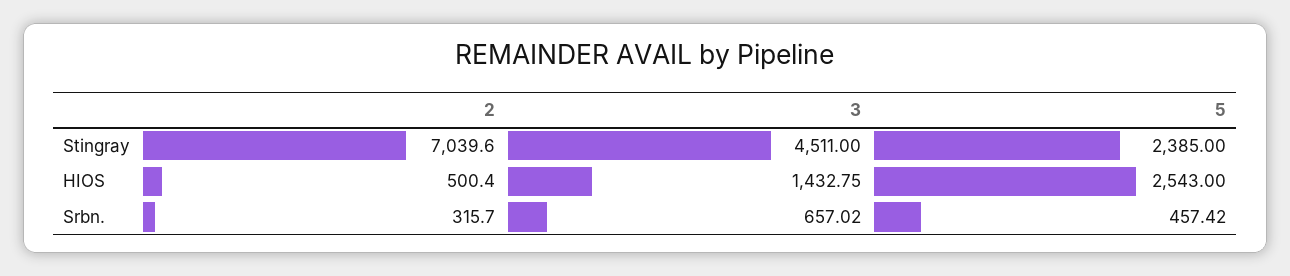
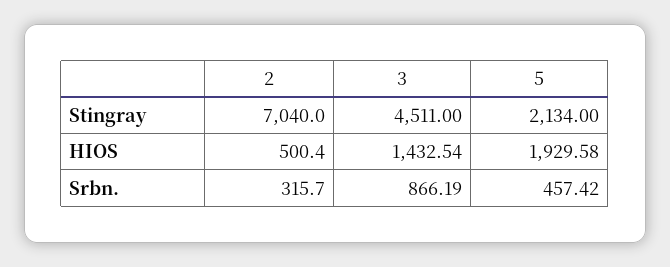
2, Stingray: 7039.6 -> 7040
5, Stingray: 2385 -> 2134
3, HIOS: 1432.75 -> 1432.54
5, HIOS: 2543 -> 1929.58
3, Srbn.: 657.02 -> 866.19

